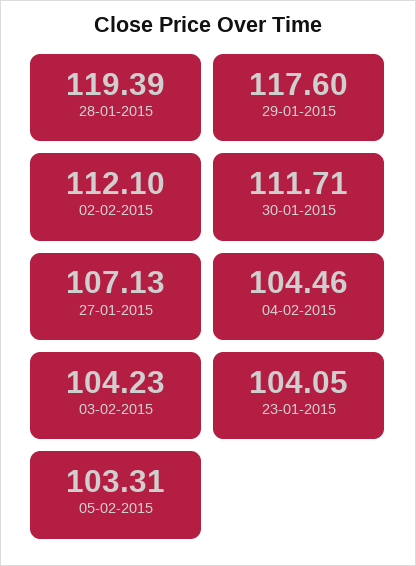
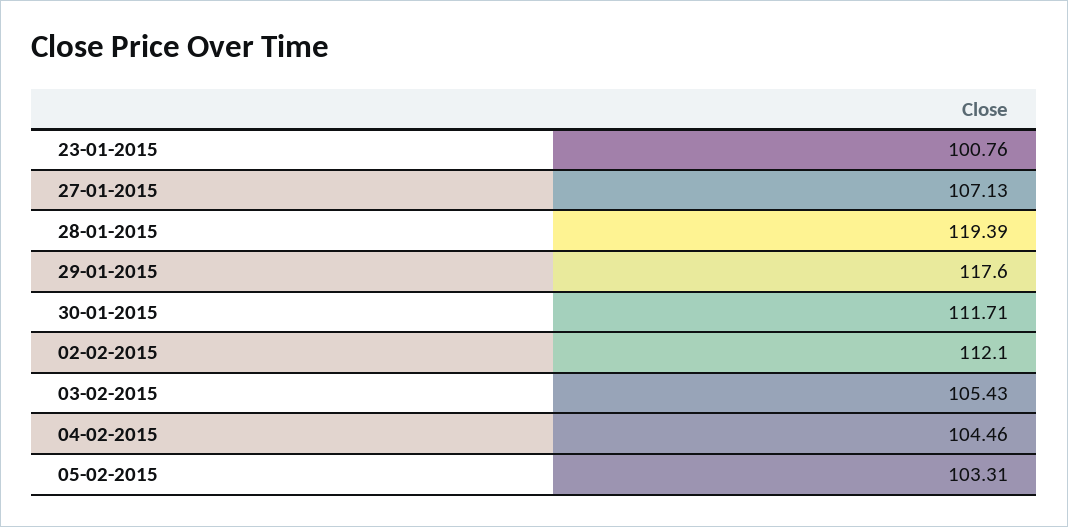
03-02-2015: 104.23 -> 105.43
23-01-2015: 104.05 -> 100.76

